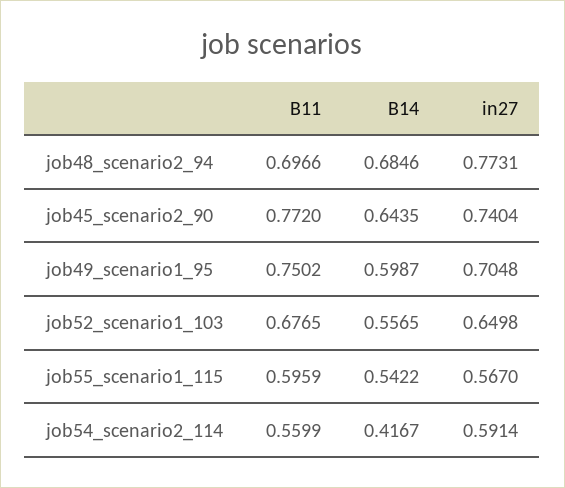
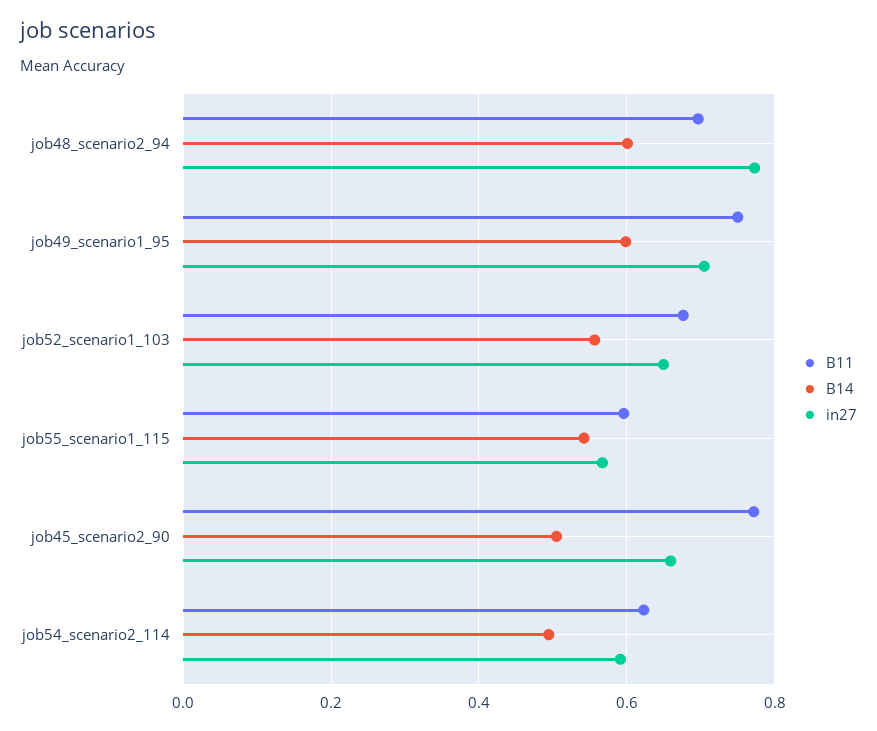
B14, job48_scenario2_94: 0.6846 -> 0.6
B14, job45_scenario2_90: 0.6435 -> 0.5
in27, job45_scenario2_90: 0.7404 -> 0.66
B11, job54_scenario2_114: 0.5599 -> 0.62
B14, job54_scenario2_114: 0.4167 -> 0.5

